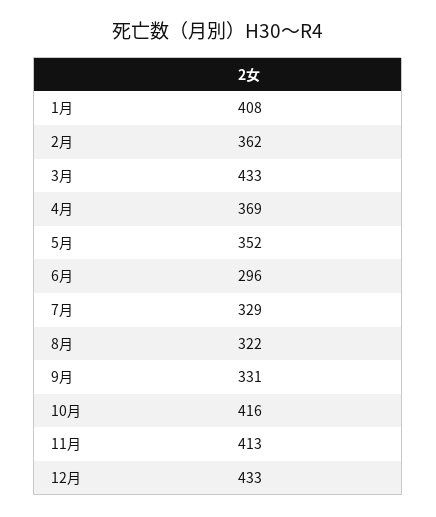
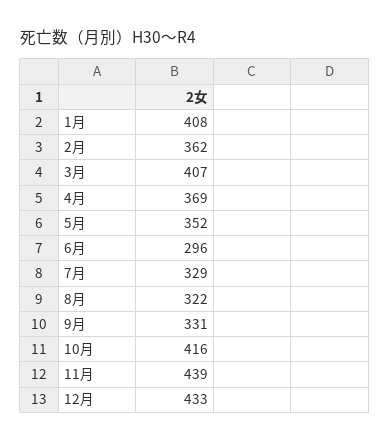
3月: 433 -> 407
11月: 413 -> 439

